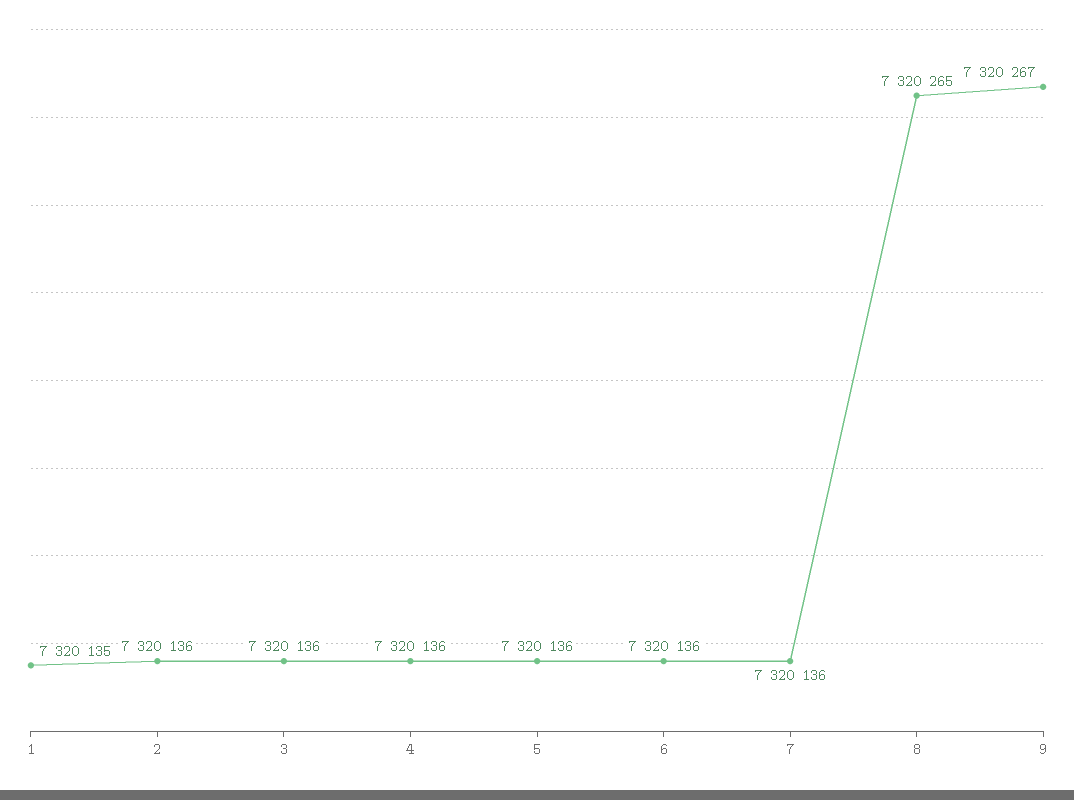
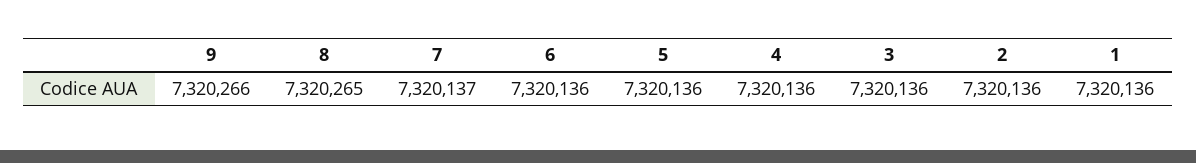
1: 7320135 -> 7320136
7: 7320136 -> 7320137
9: 7320267 -> 7320266

